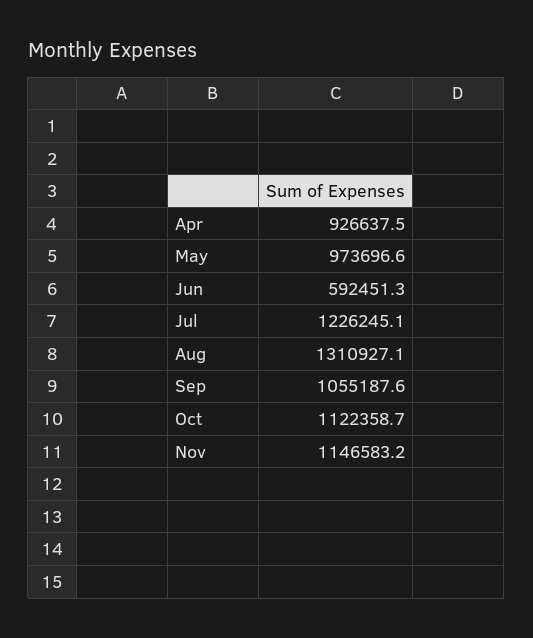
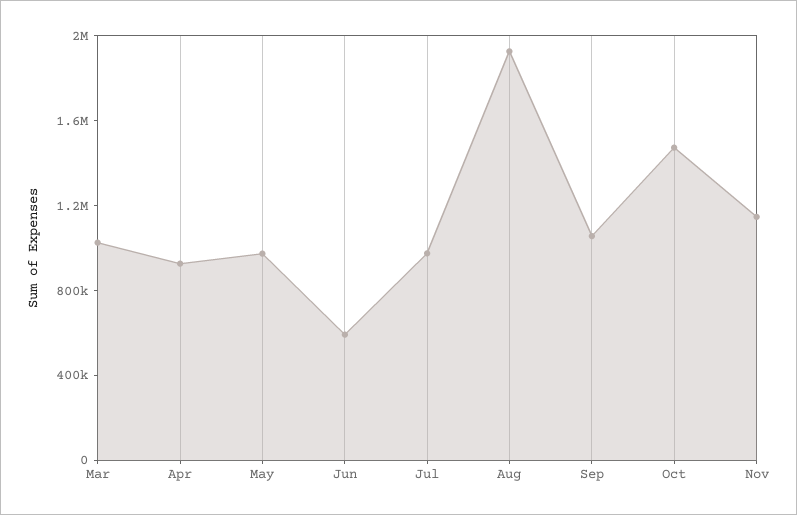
Jul: 1226245.1 -> 1000000
Aug: 1310927.1 -> 1900000
Oct: 1122358.7 -> 1500000
Mar: none -> 1000000

